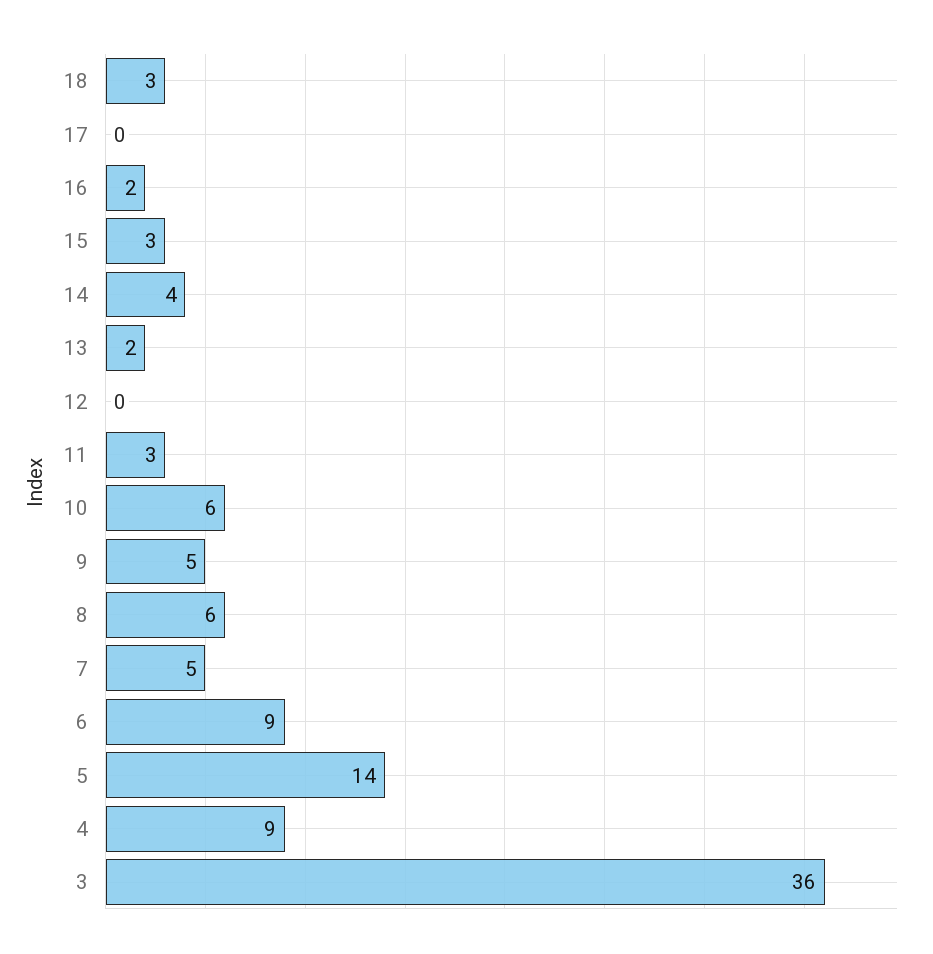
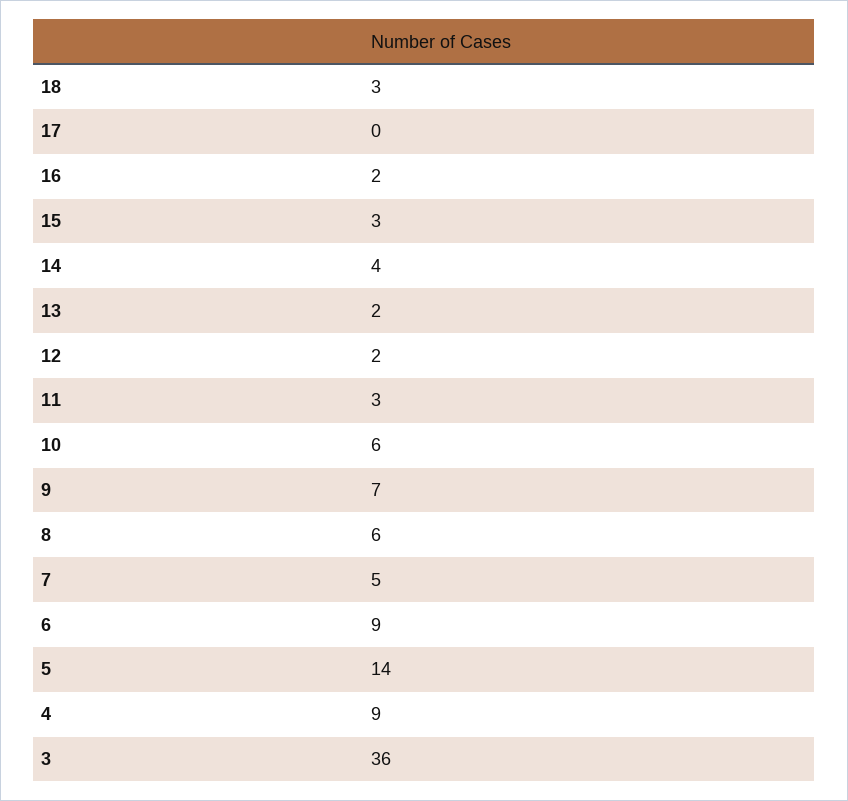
12: 0 -> 2
9: 5 -> 7

